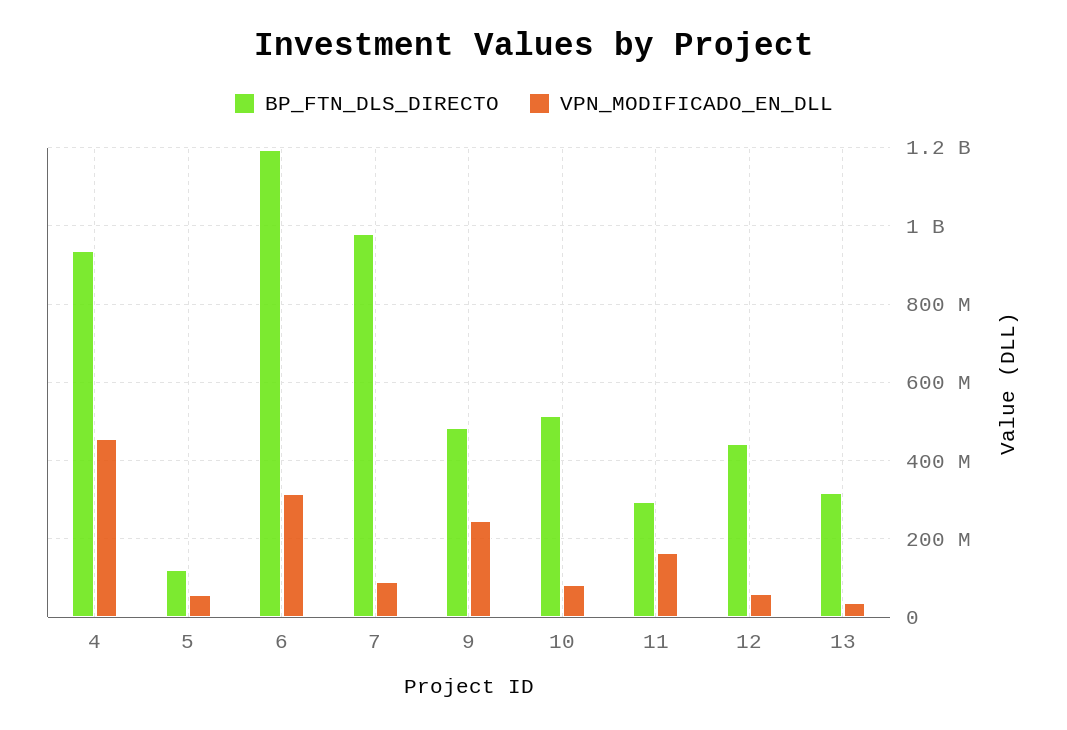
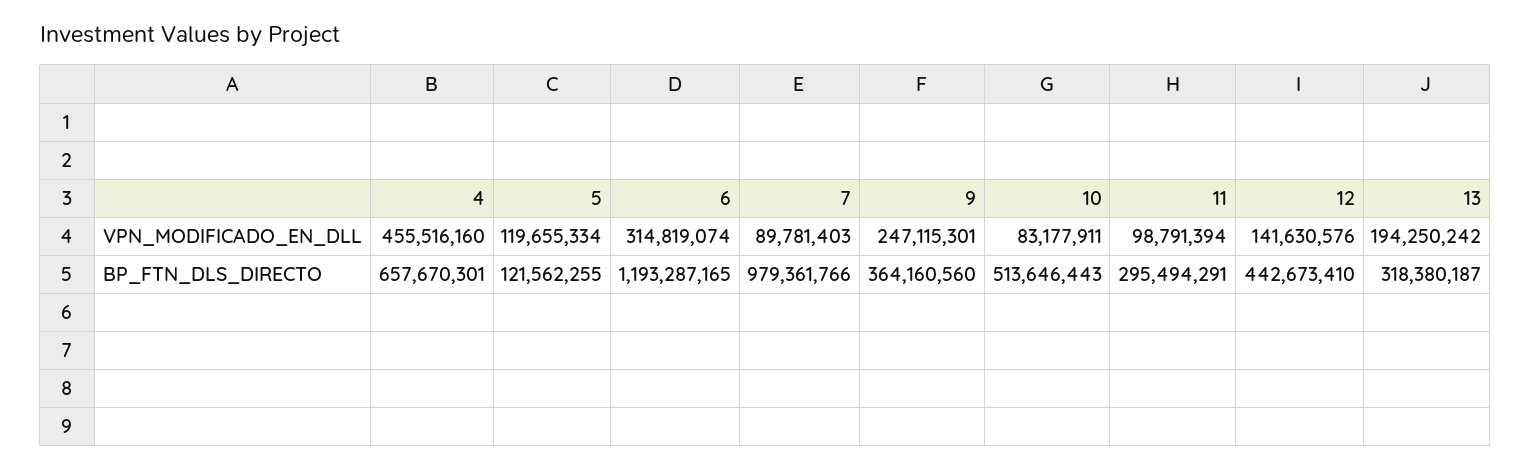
BP_FTN_DLS_DIRECTO, 4: 940000000 -> 657670301
VPN_MODIFICADO_EN_DLL, 5: 60000000 -> 119655334
BP_FTN_DLS_DIRECTO, 9: 480000000 -> 364160560
VPN_MODIFICADO_EN_DLL, 11: 160000000 -> 98791394
VPN_MODIFICADO_EN_DLL, 12: 60000000 -> 141630576
VPN_MODIFICADO_EN_DLL, 13: 40000000 -> 194250242

